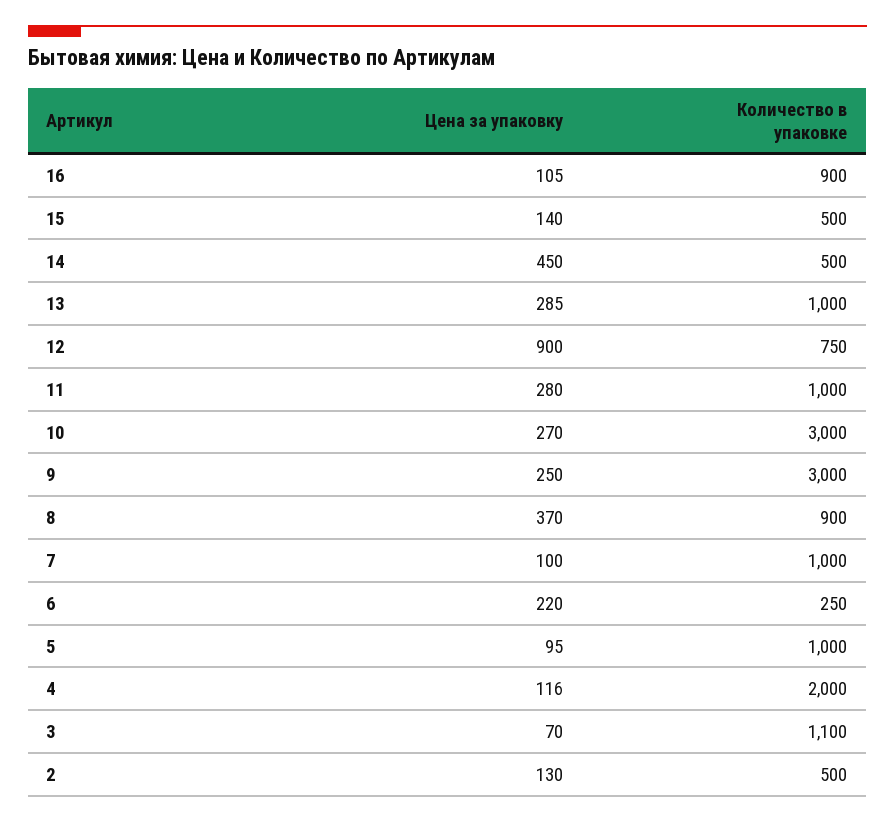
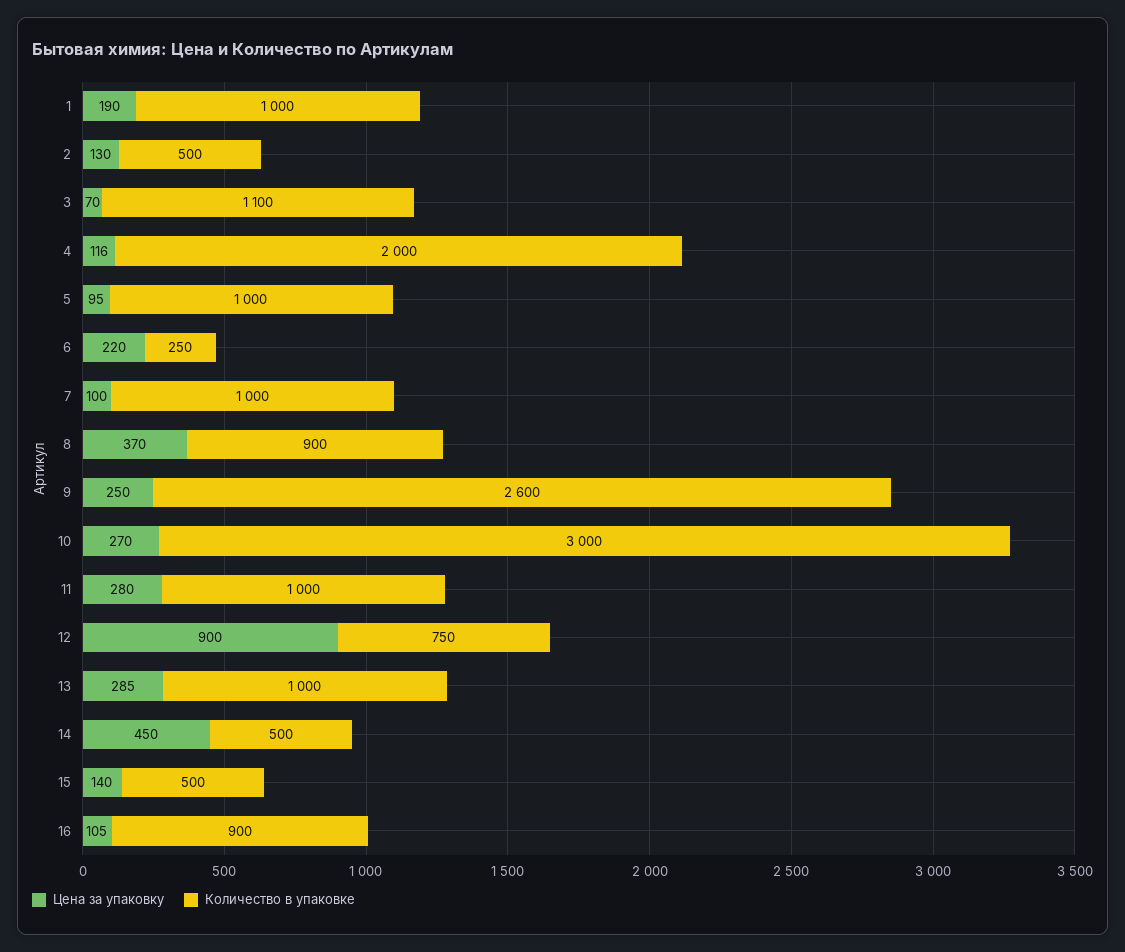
Количество в упаковке, 9: 3000 -> 2600
Цена за упаковку, 1: none -> 190
Количество в упаковке, 1: none -> 1000

